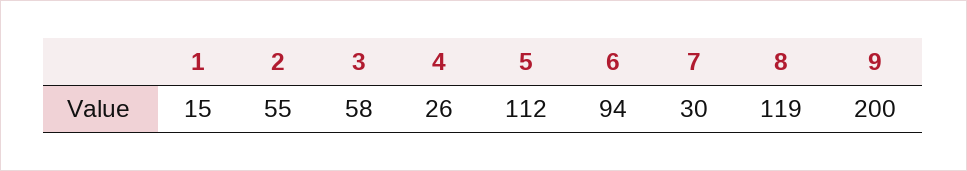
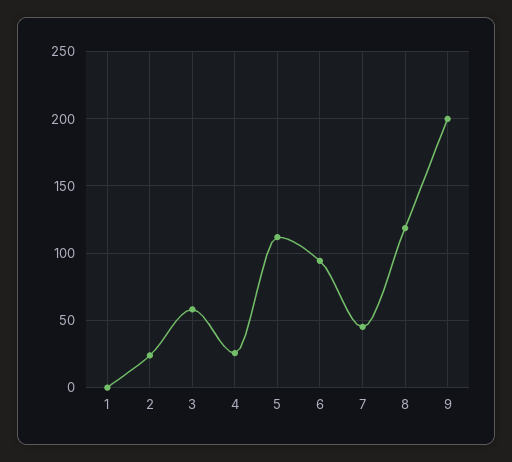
1: 15 -> 0
2: 55 -> 25
7: 30 -> 45

